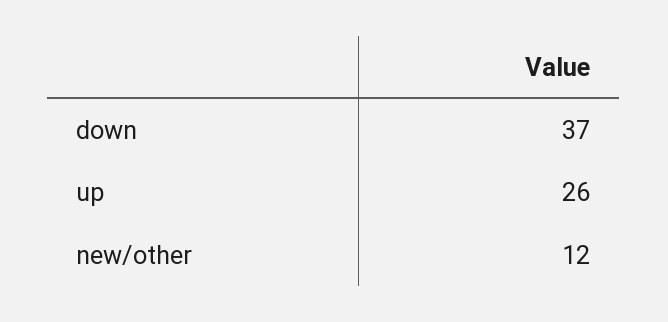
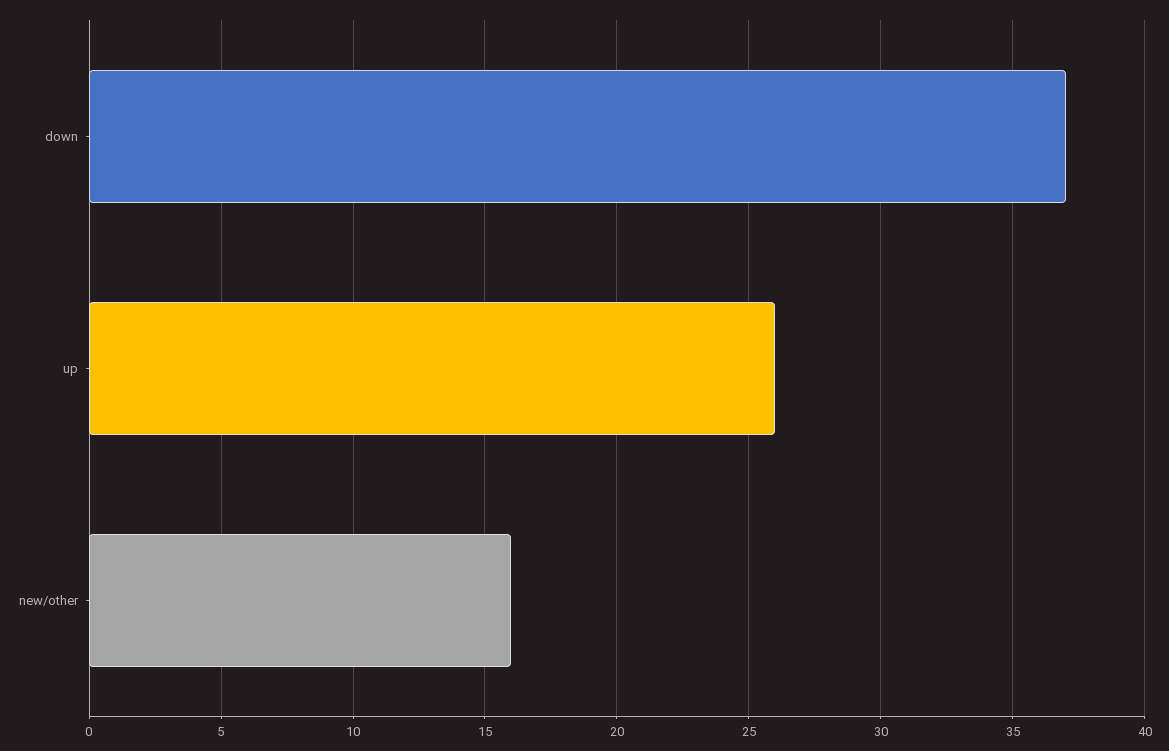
new/other: 12 -> 16

